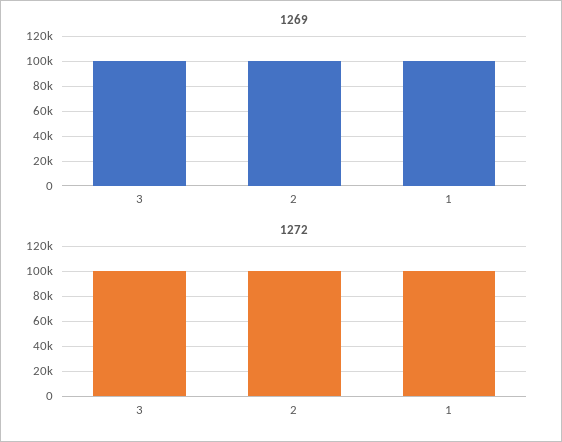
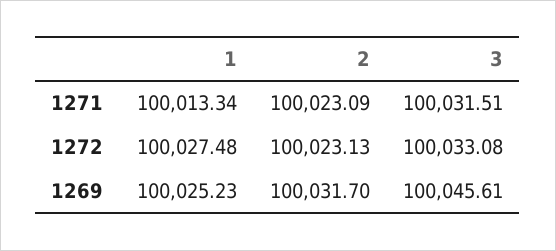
1271, 1: none -> 100013.34
1271, 2: none -> 100023.09
1271, 3: none -> 100031.51

